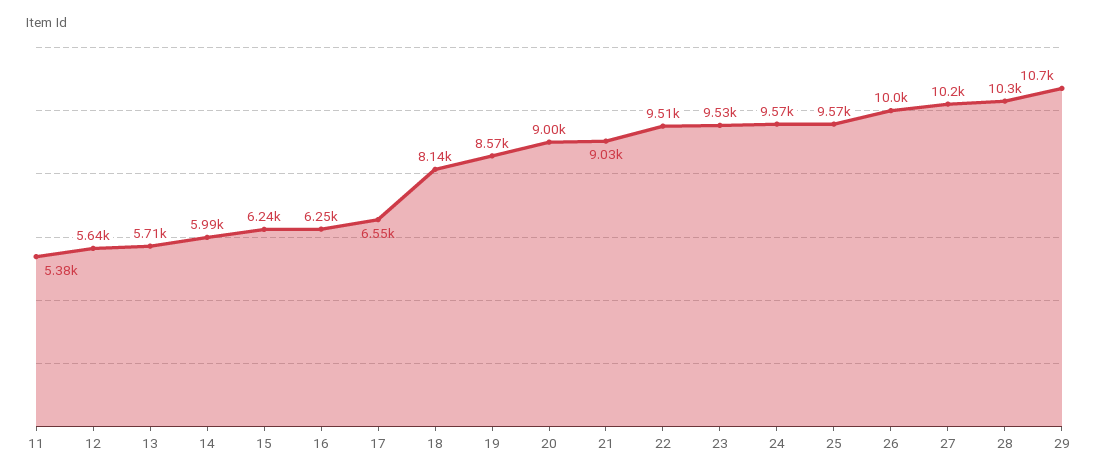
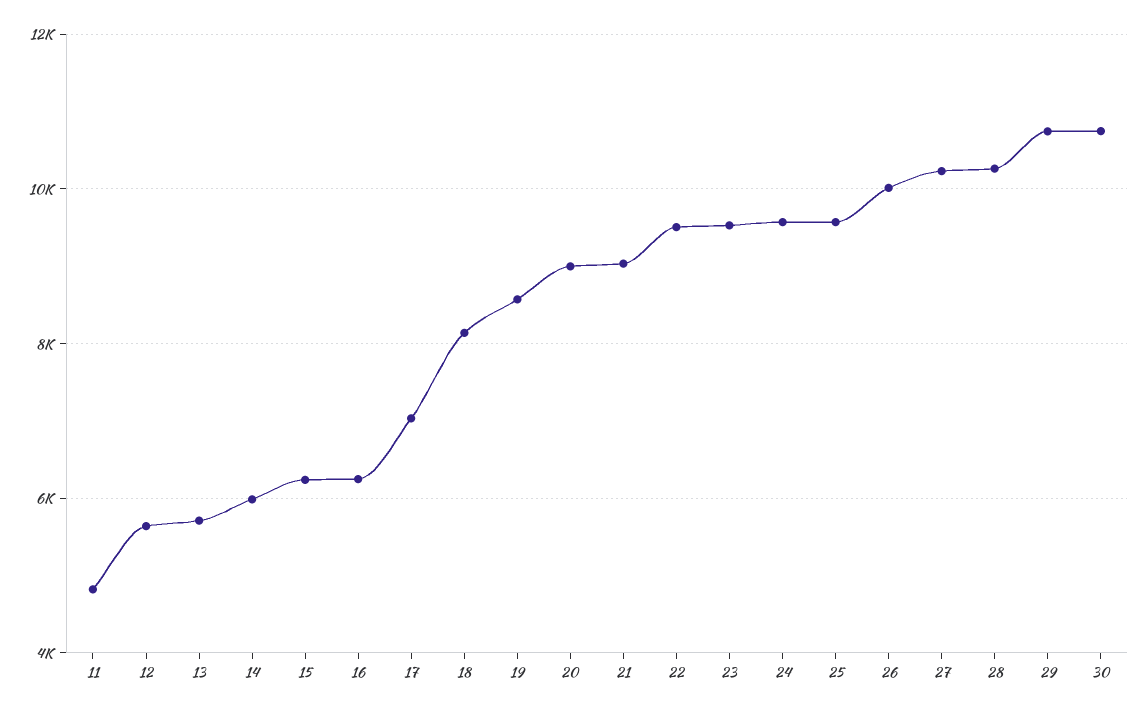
11: 5380 -> 4800
17: 6550 -> 7000
30: none -> 10800

